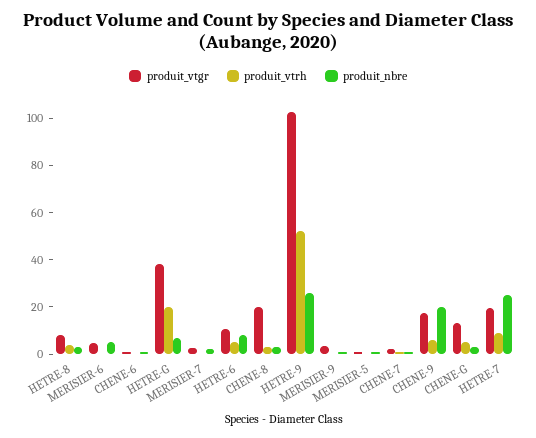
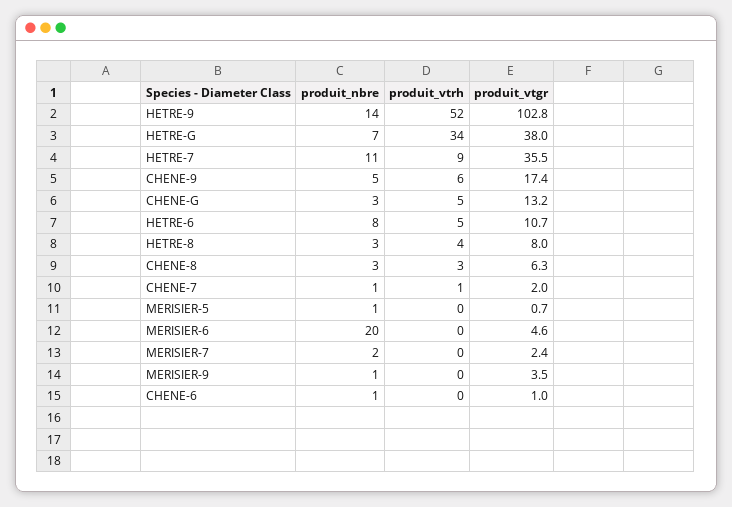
produit_nbre, MERISIER-6: 5 -> 20
produit_vtrh, HETRE-G: 20 -> 34
produit_vtgr, CHENE-8: 20 -> 6.3
produit_nbre, HETRE-9: 25 -> 14
produit_nbre, CHENE-9: 20 -> 5
produit_vtgr, HETRE-7: 20 -> 35.5
produit_nbre, HETRE-7: 25 -> 11

